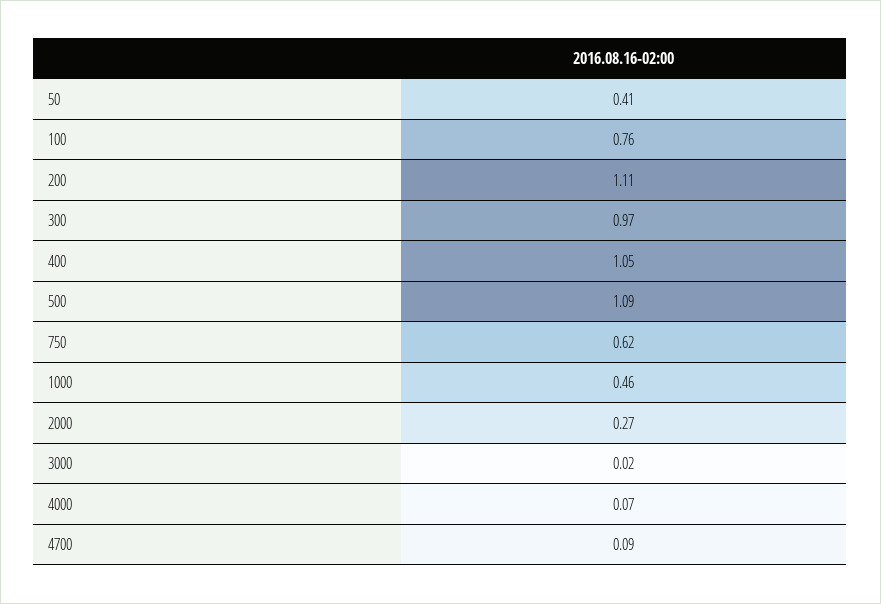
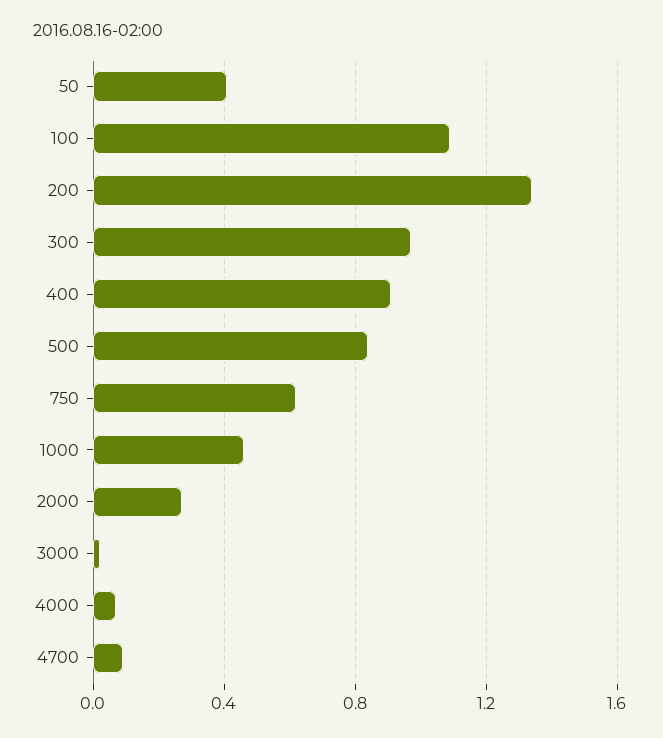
100: 0.76 -> 1.1
200: 1.11 -> 1.35
400: 1.05 -> 0.9
500: 1.09 -> 0.85

